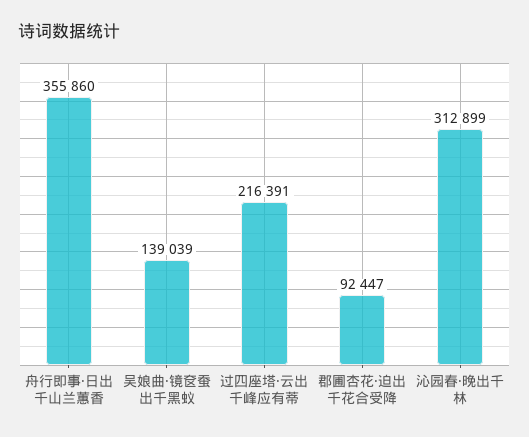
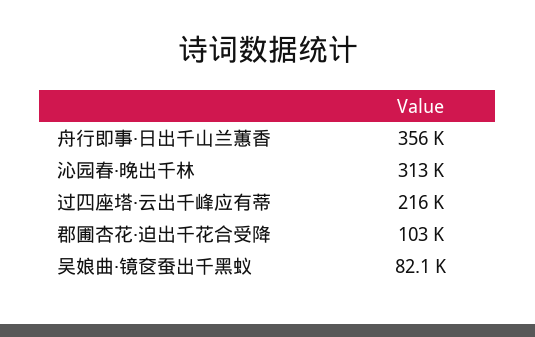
吴娘曲·镜奁蚕出千黑蚁: 139039 -> 82100
郡圃杏花·迫出千花合受降: 92447 -> 103000

